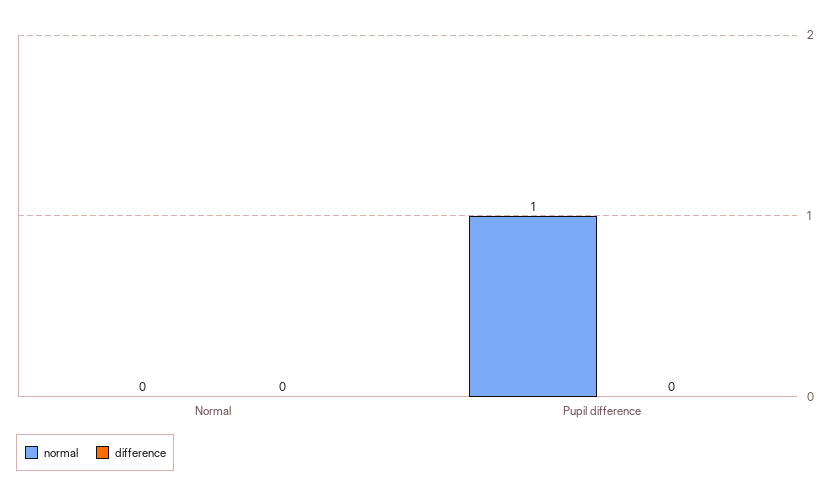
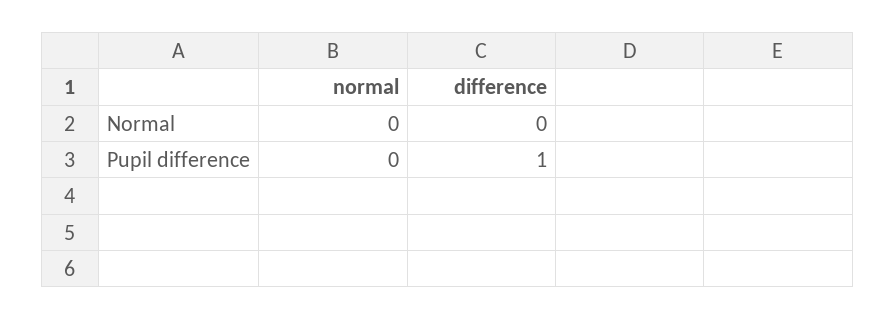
normal, Pupil difference: 1 -> 0
difference, Pupil difference: 0 -> 1

